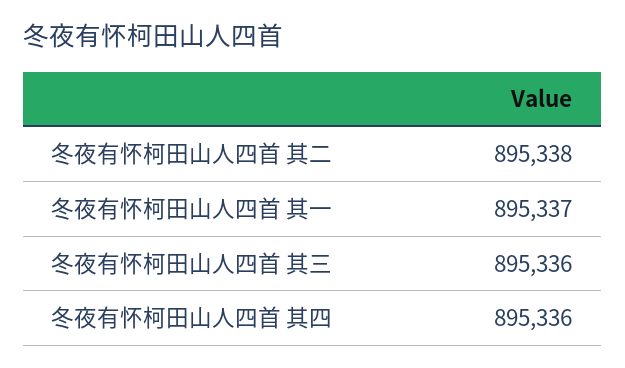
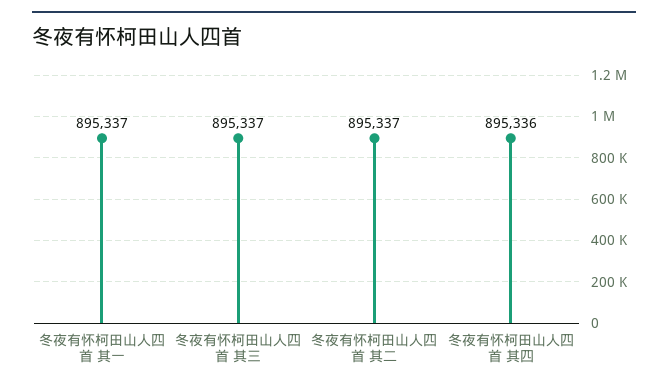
冬夜有怀柯田山人四首 其二: 895338 -> 895337
冬夜有怀柯田山人四首 其三: 895336 -> 895337

